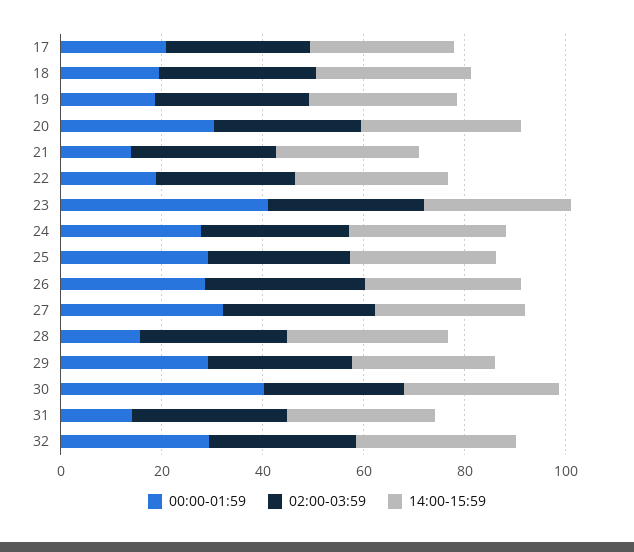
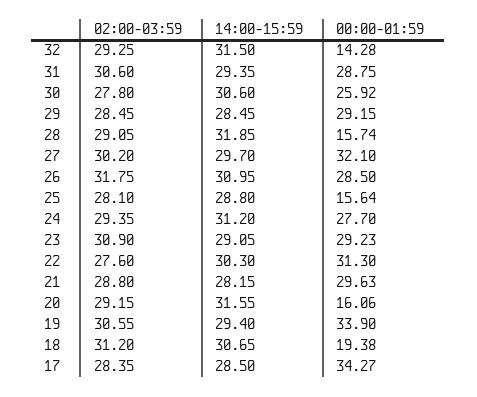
00:00-01:59, 17: 20 -> 34.27
00:00-01:59, 19: 20 -> 33.9
00:00-01:59, 20: 30 -> 16.06
00:00-01:59, 21: 15 -> 29.63
00:00-01:59, 22: 20 -> 31.3
00:00-01:59, 23: 40 -> 29.23
00:00-01:59, 25: 30 -> 15.64
00:00-01:59, 30: 40 -> 25.92
00:00-01:59, 31: 15 -> 28.75
00:00-01:59, 32: 30 -> 14.28

